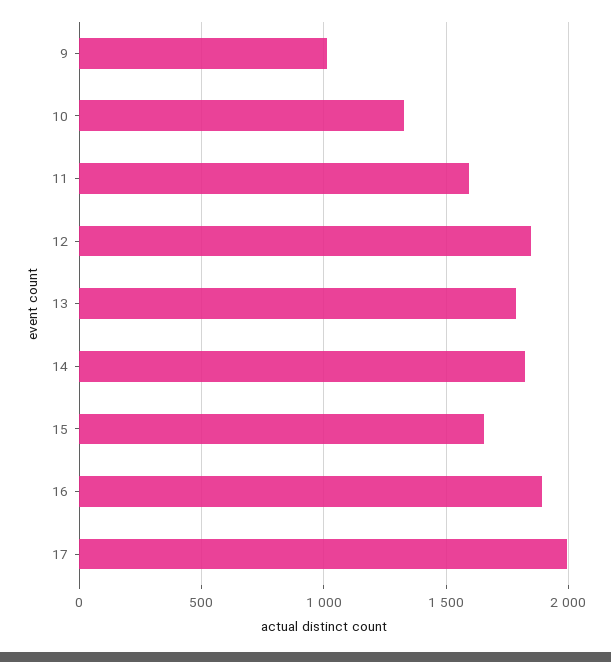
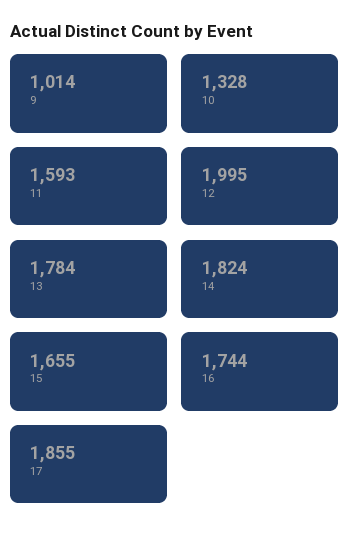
12: 1850 -> 1995
16: 1900 -> 1744
17: 2000 -> 1855

